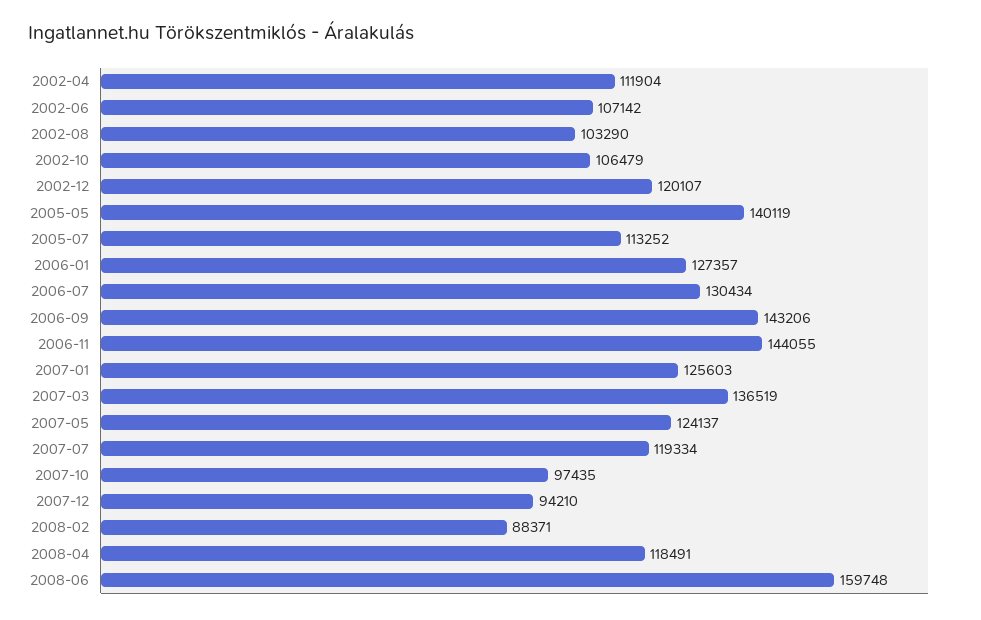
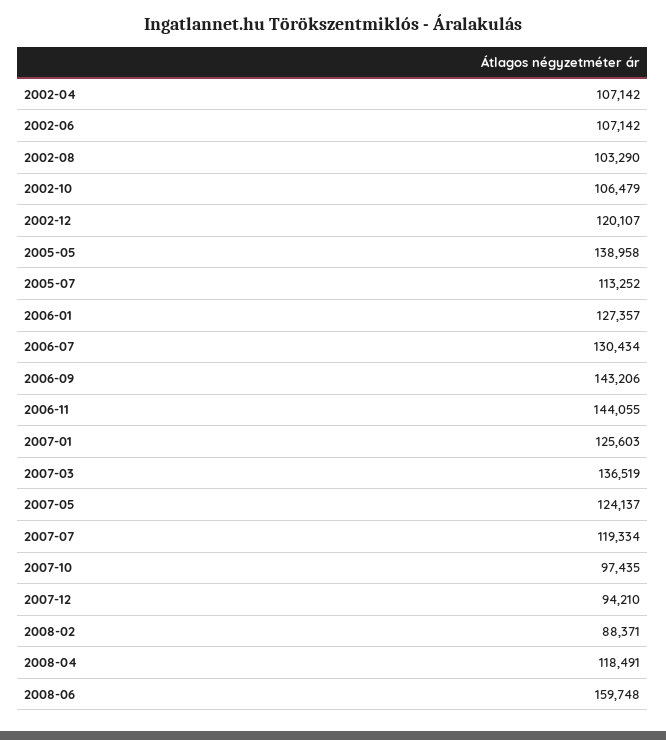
2002-04: 111904 -> 107142
2005-05: 140119 -> 138958

